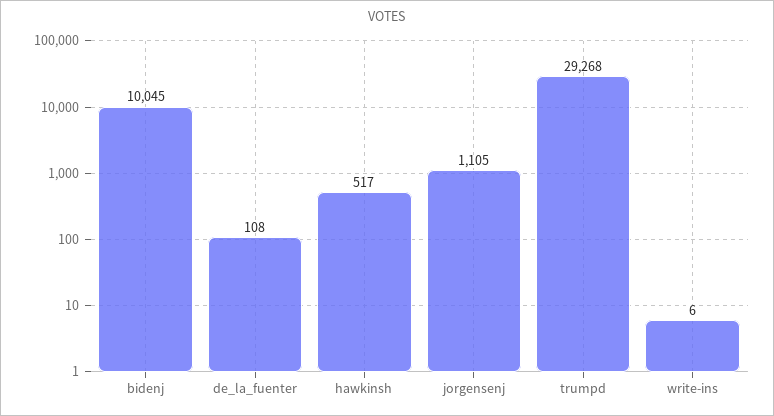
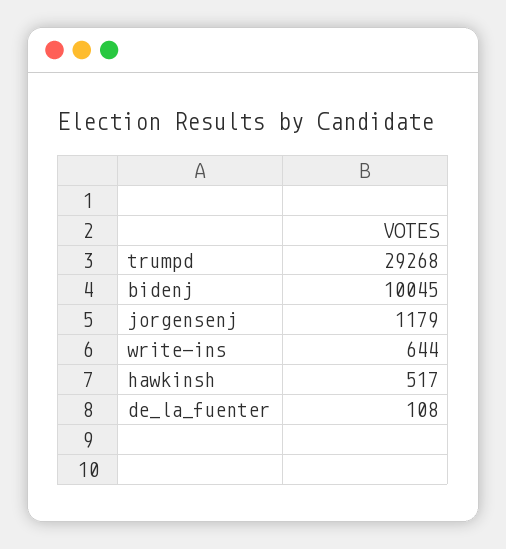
jorgensenj: 1105 -> 1179
write-ins: 6 -> 644

